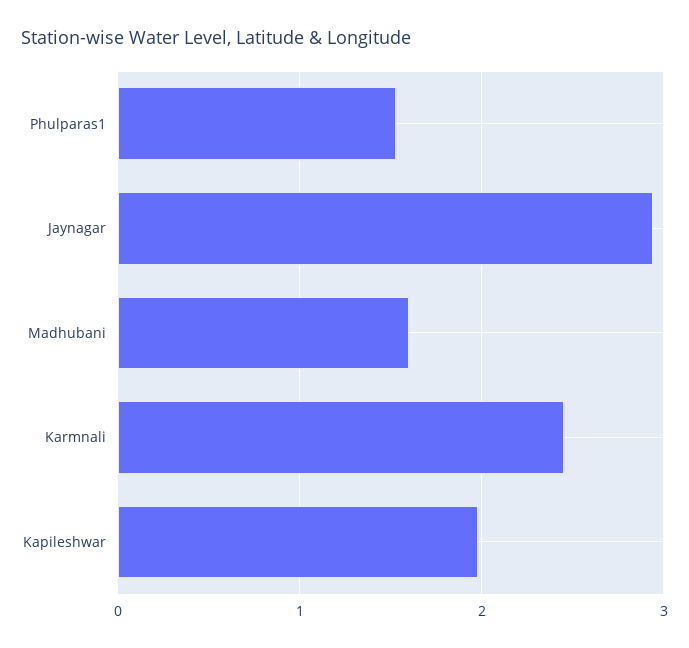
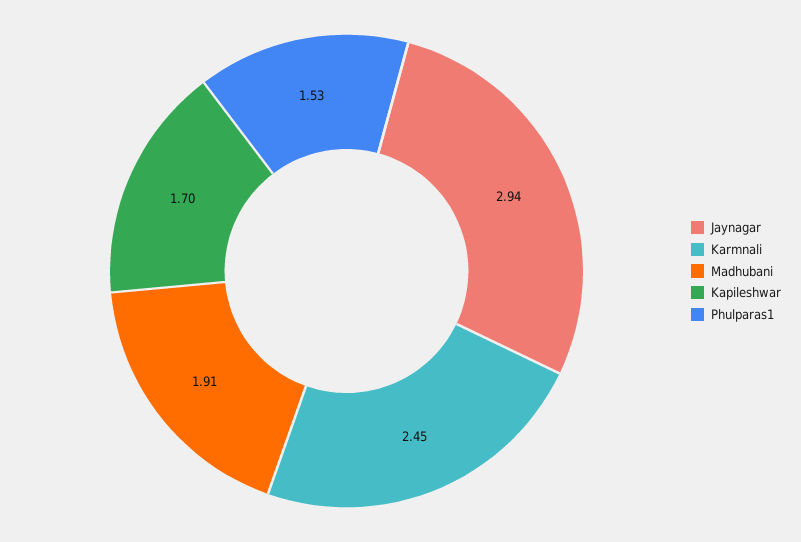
Madhubani: 1.6 -> 1.91
Kapileshwar: 2 -> 1.7

